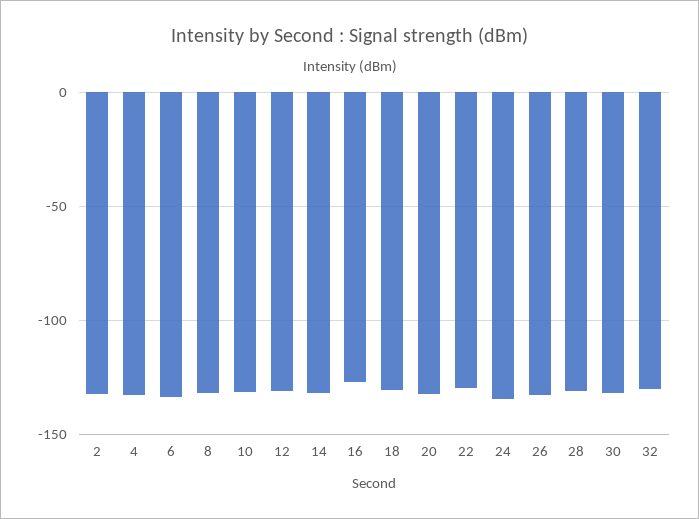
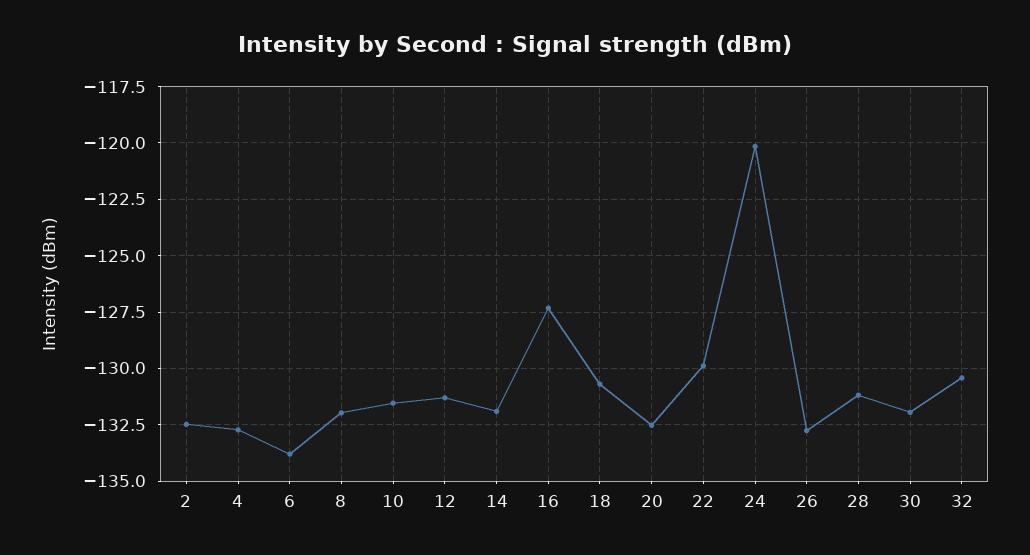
24: -135 -> -120

